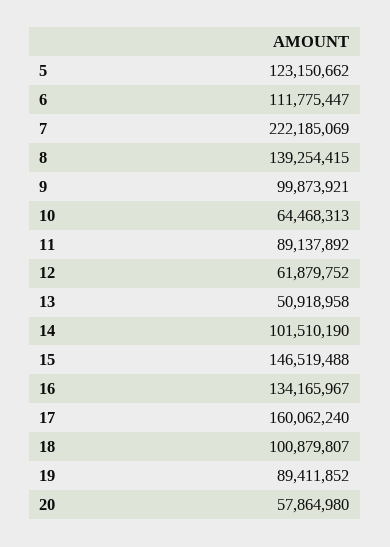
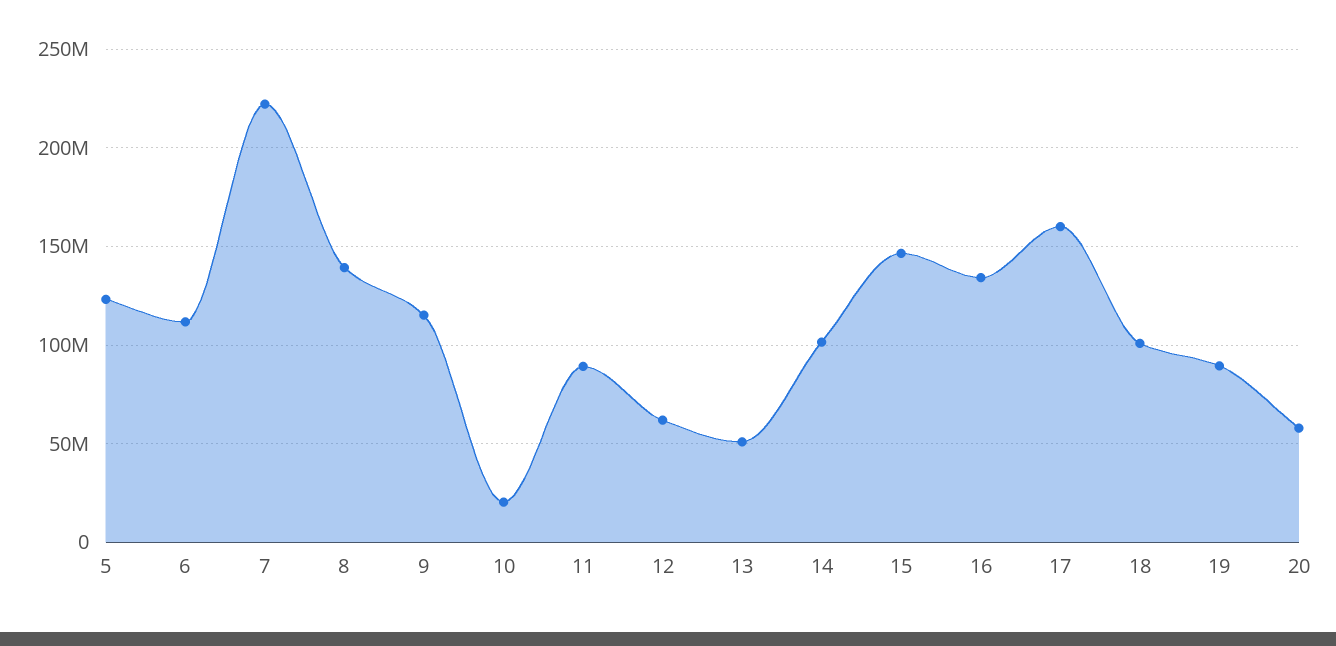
9: 99873921 -> 115000000
10: 64468313 -> 20000000

